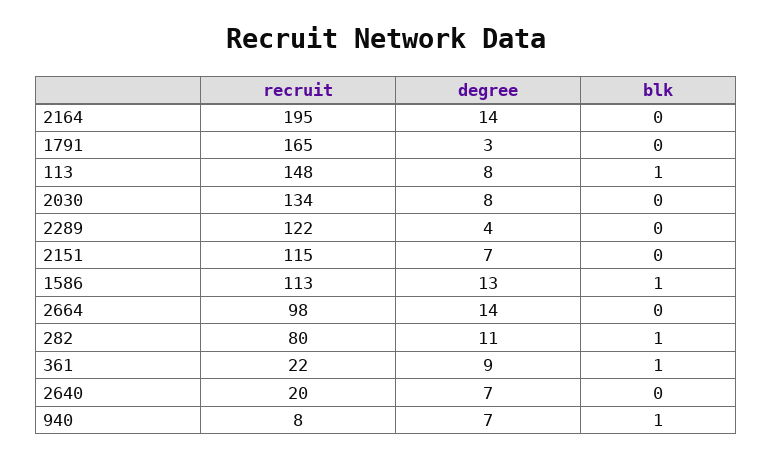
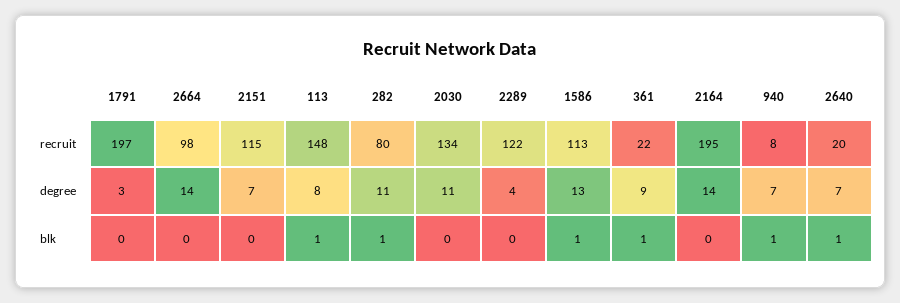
recruit, 1791: 165 -> 197
degree, 2030: 8 -> 11
blk, 2640: 0 -> 1

